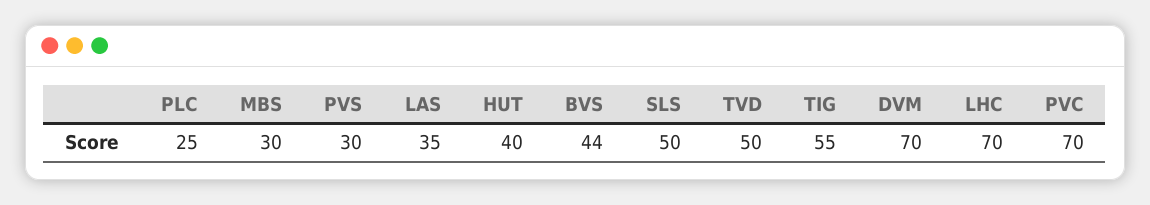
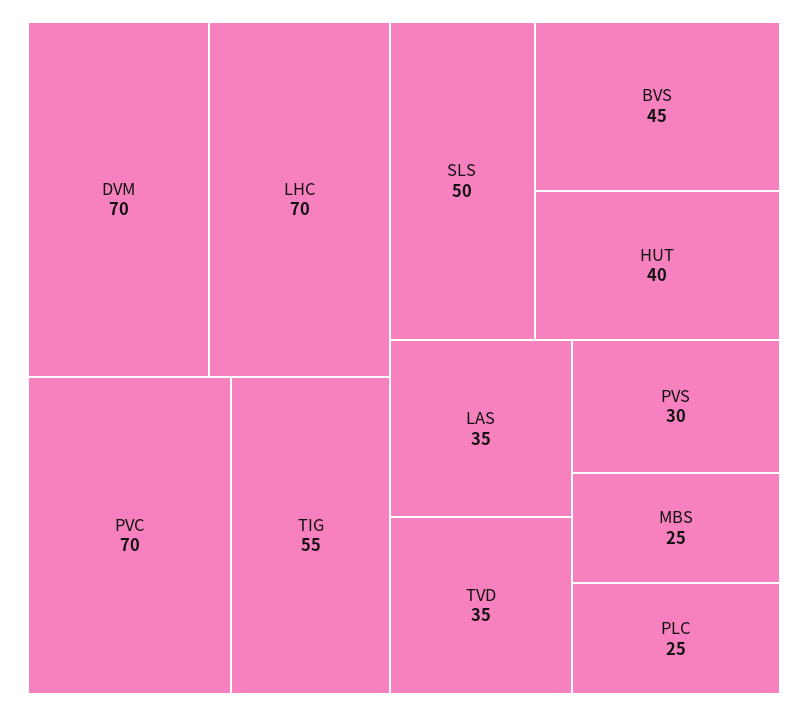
MBS: 30 -> 25
BVS: 44 -> 45
TVD: 50 -> 35

